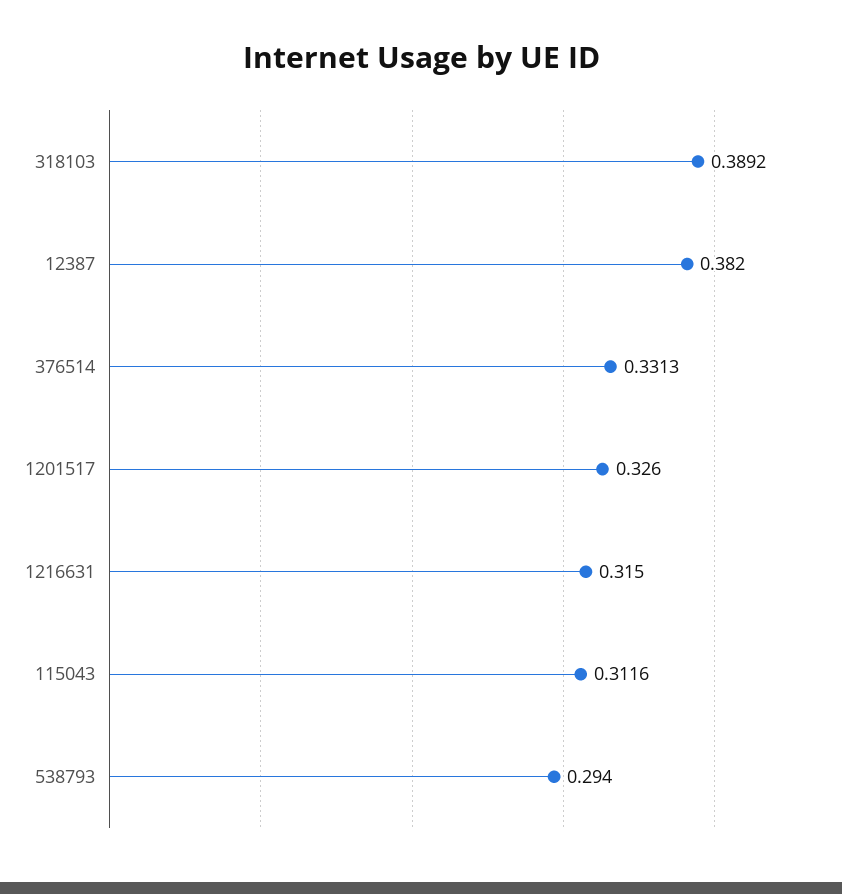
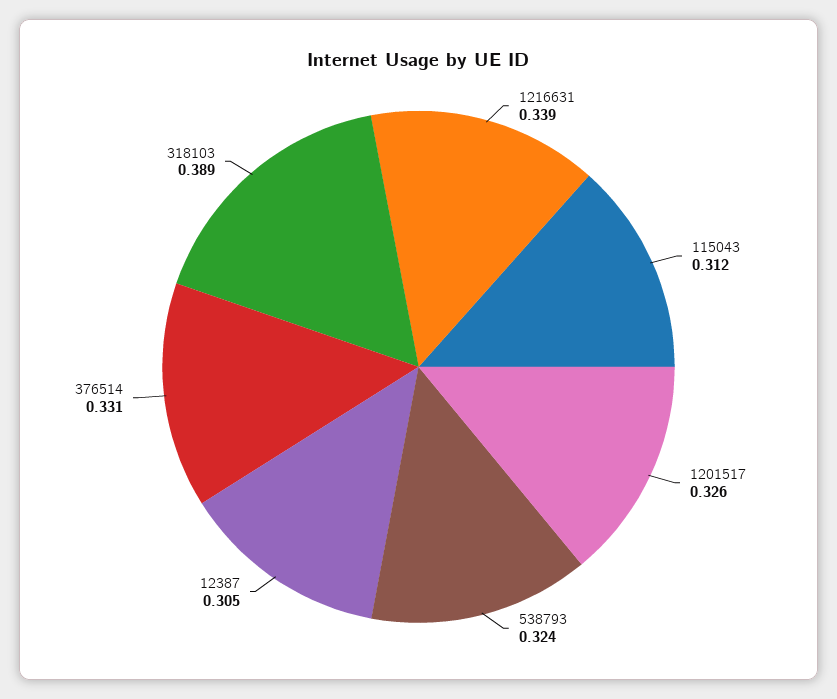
12387: 0.382 -> 0.305
1216631: 0.315 -> 0.339
538793: 0.294 -> 0.324

